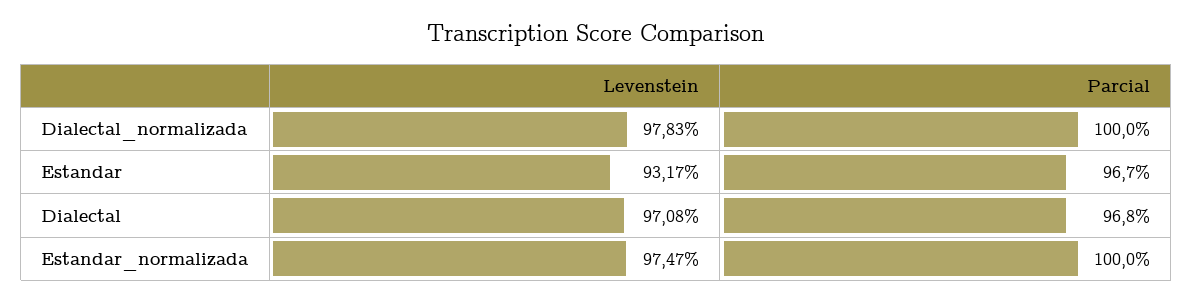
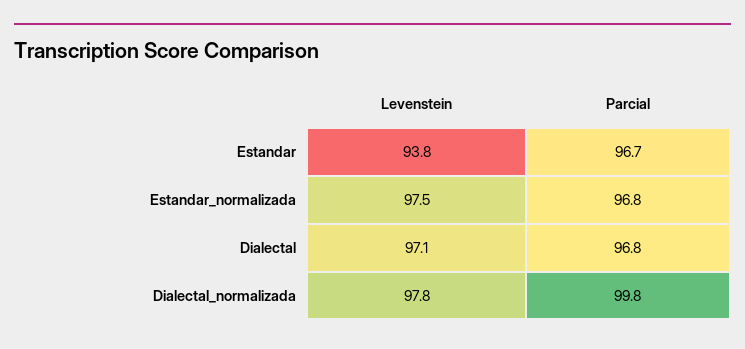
Parcial, Dialectal_normalizada: 100 -> 99.8
Levenstein, Estandar: 93.17 -> 93.8
Parcial, Estandar_normalizada: 100 -> 96.8

